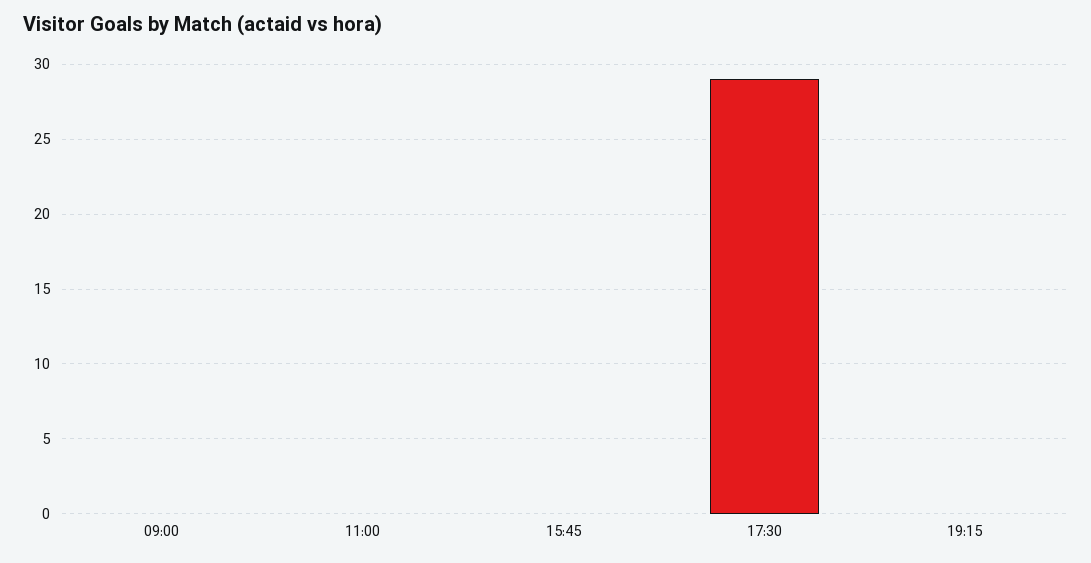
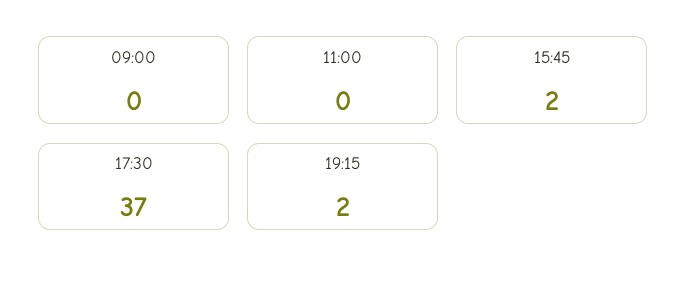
15:45: 0 -> 2
17:30: 29 -> 37
19:15: 0 -> 2

